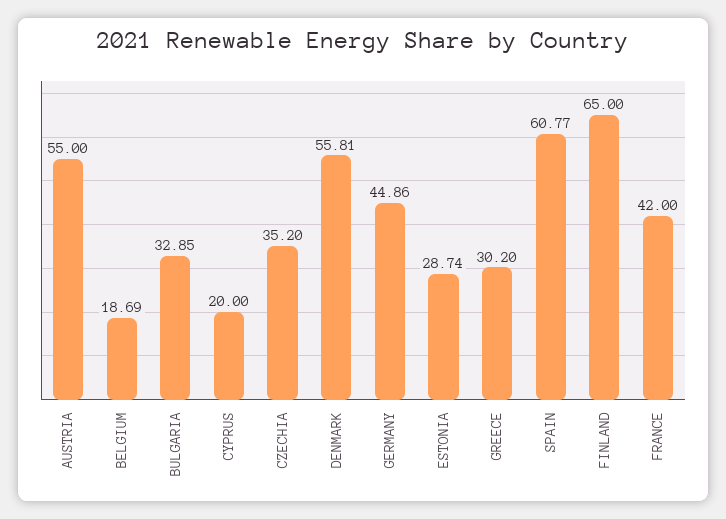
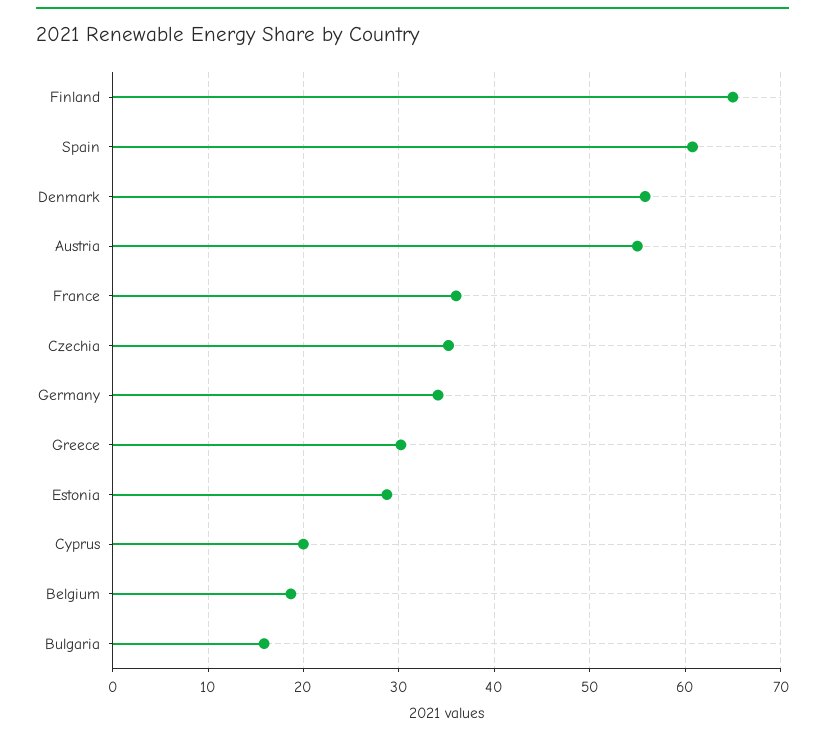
BULGARIA: 32.85 -> 16
GERMANY: 44.86 -> 34
FRANCE: 42 -> 36

